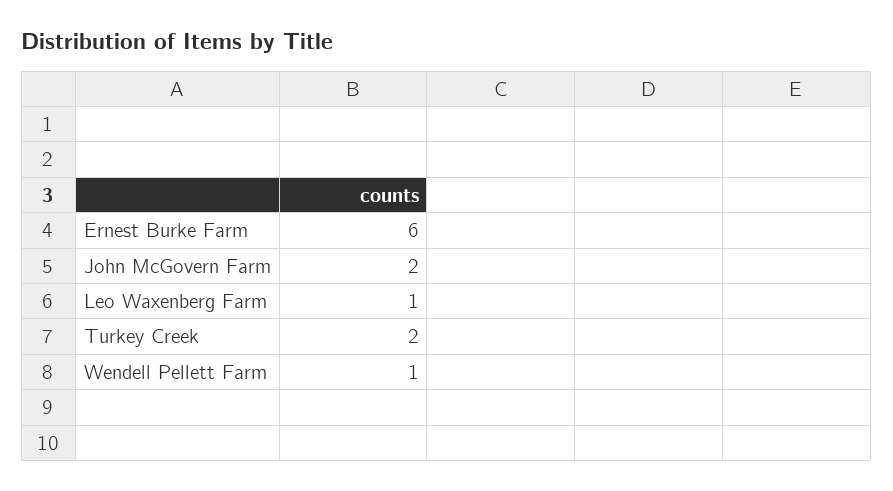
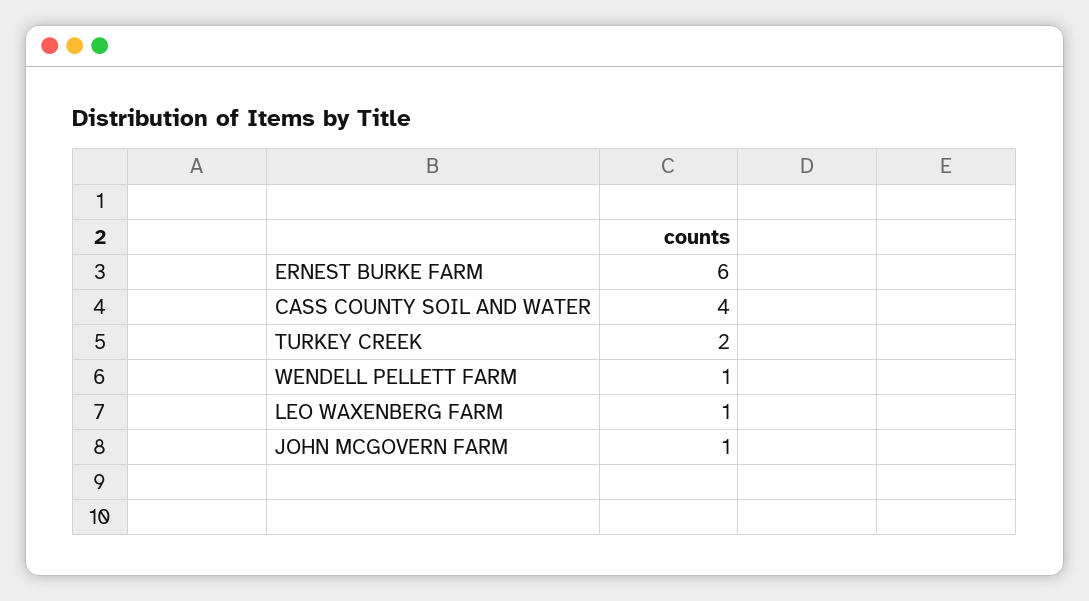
John McGovern Farm: 2 -> 1
CASS COUNTY SOIL AND WATER: none -> 4

